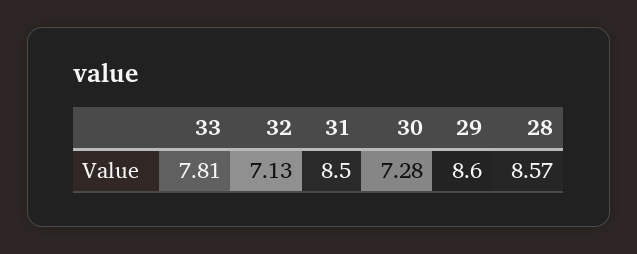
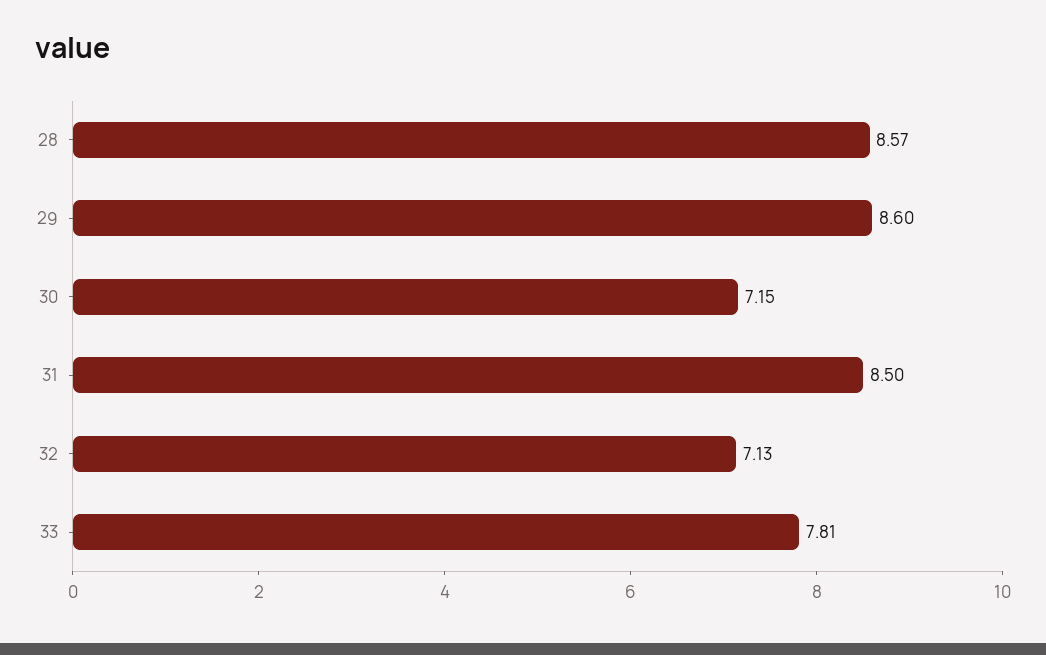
30: 7.28 -> 7.15

